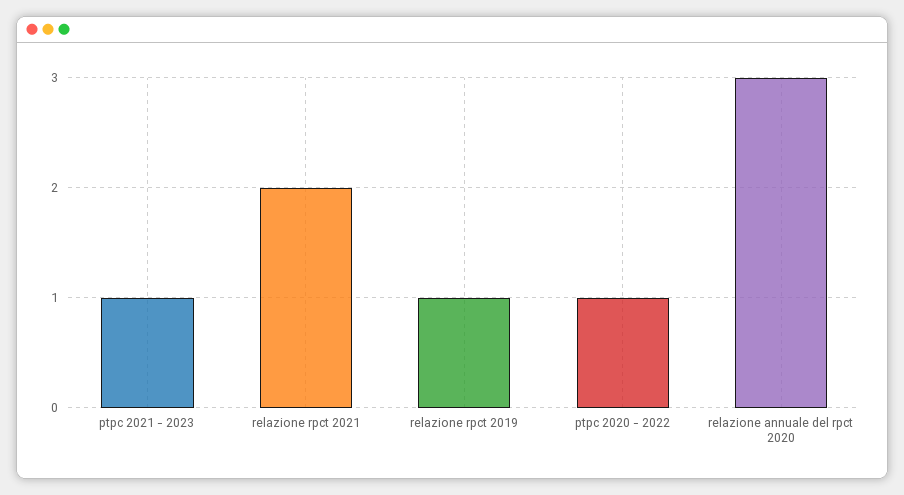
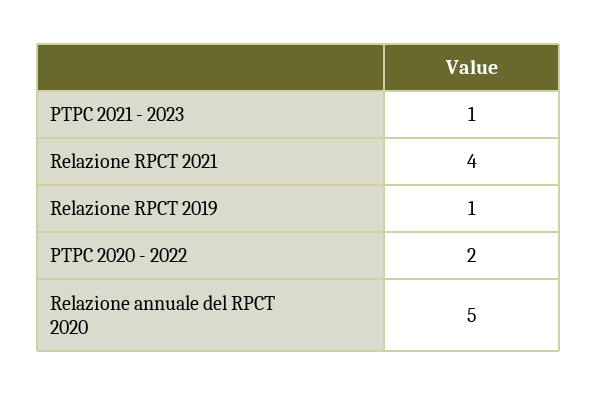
relazione rpct 2021: 2 -> 4
ptpc 2020 - 2022: 1 -> 2
relazione annuale del rpct 2020: 3 -> 5

